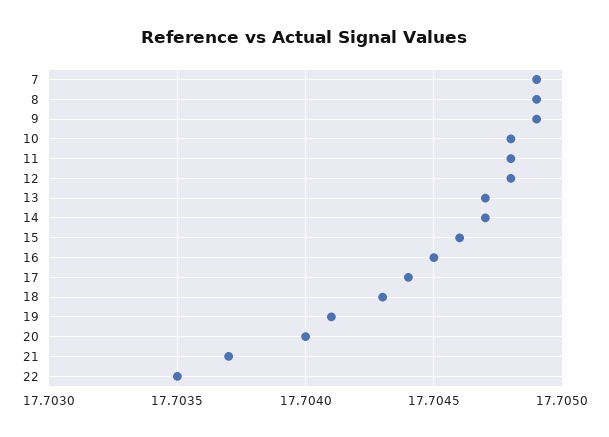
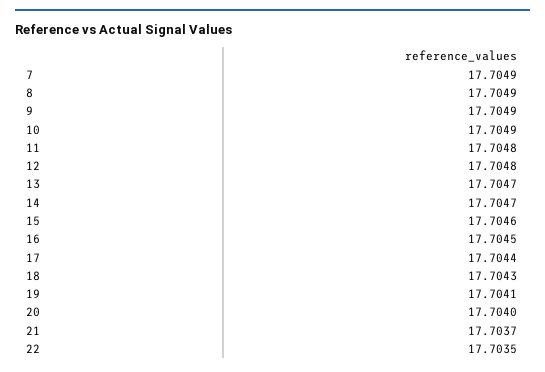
10: 17.7048 -> 17.7049

